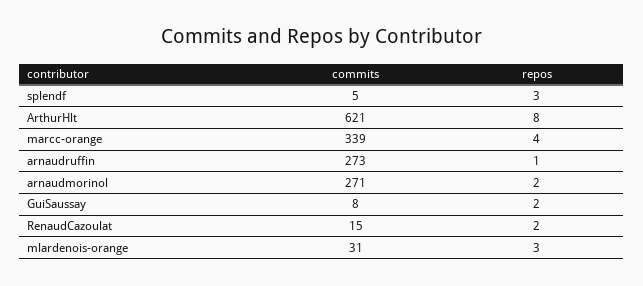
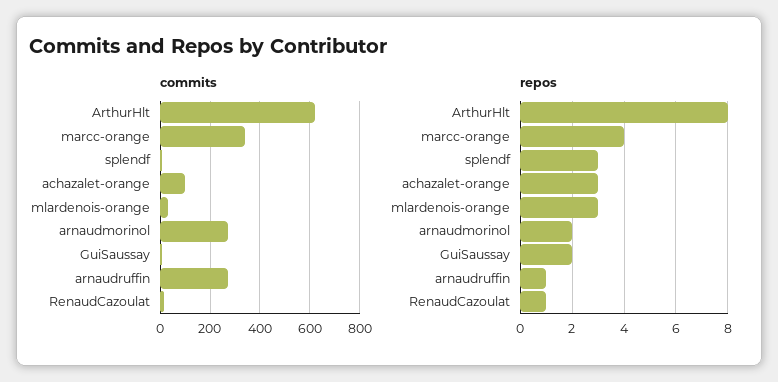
repos, RenaudCazoulat: 2 -> 1
commits, achazalet-orange: none -> 100
repos, achazalet-orange: none -> 3

